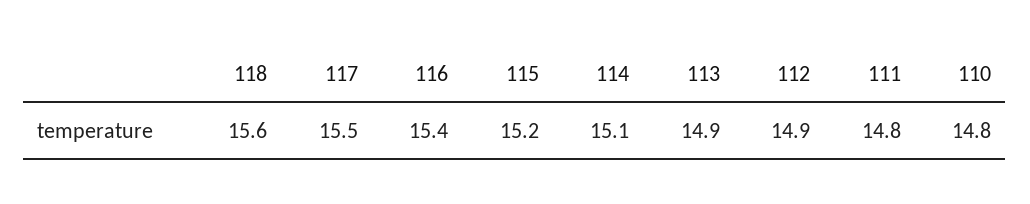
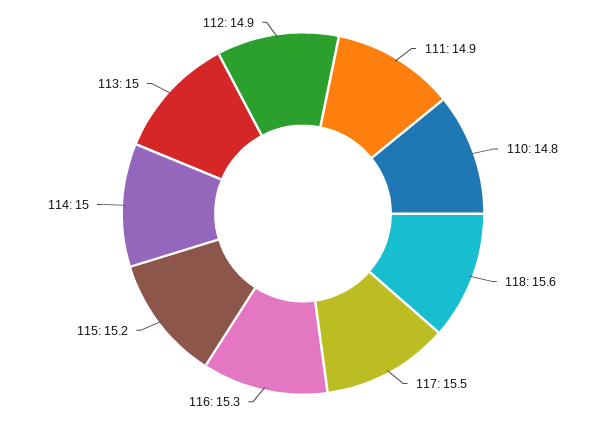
116: 15.4 -> 15.3
114: 15.1 -> 15
113: 14.9 -> 15
111: 14.8 -> 14.9

